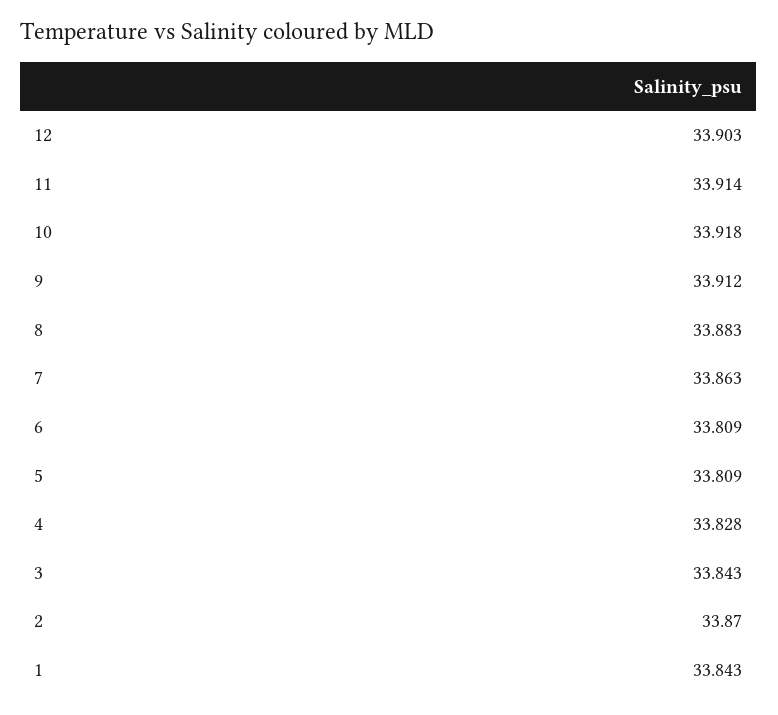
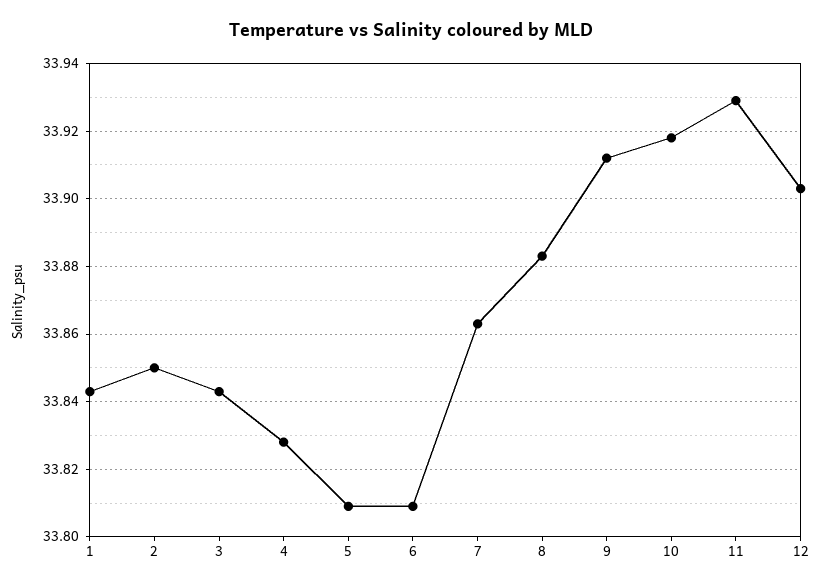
11: 33.914 -> 33.93
2: 33.87 -> 33.85

